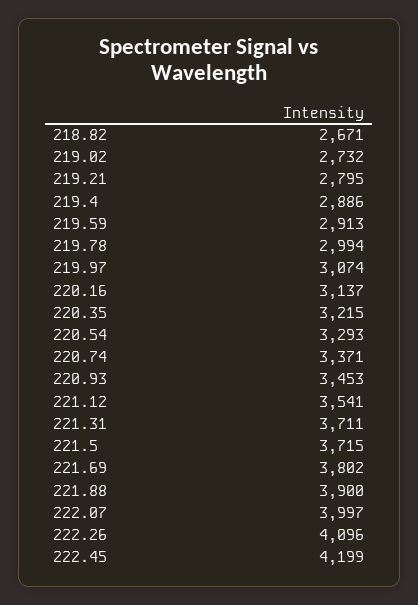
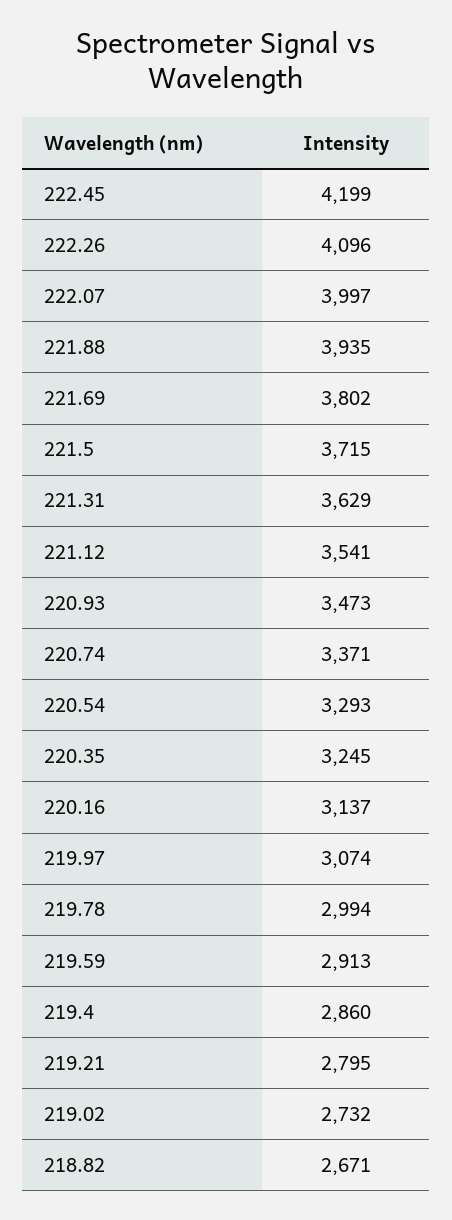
219.4: 2886 -> 2860
220.35: 3215 -> 3245
220.93: 3453 -> 3473
221.31: 3711 -> 3629
221.88: 3900 -> 3935

